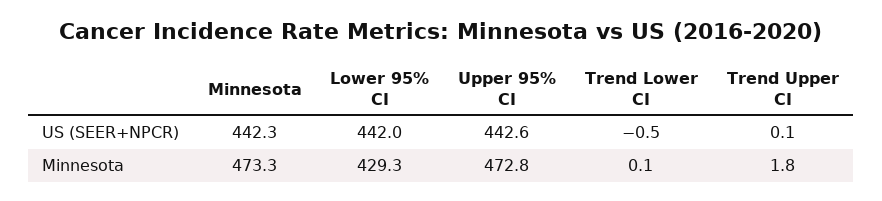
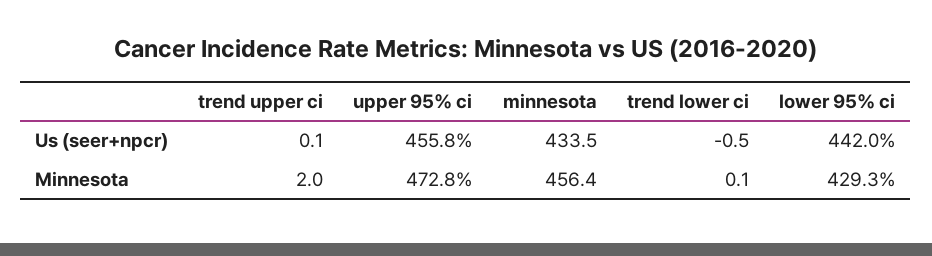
Minnesota, US (SEER+NPCR): 442.3 -> 433.5
Upper 95% CI, US (SEER+NPCR): 442.6 -> 455.8
Minnesota, Minnesota: 473.3 -> 456.4
Trend Upper CI, Minnesota: 1.8 -> 2

